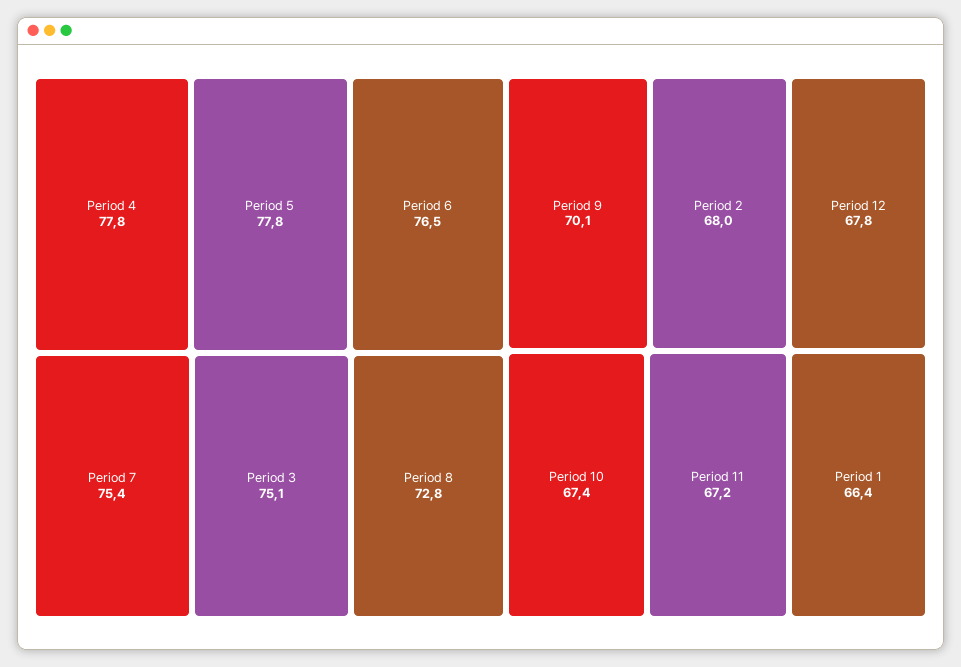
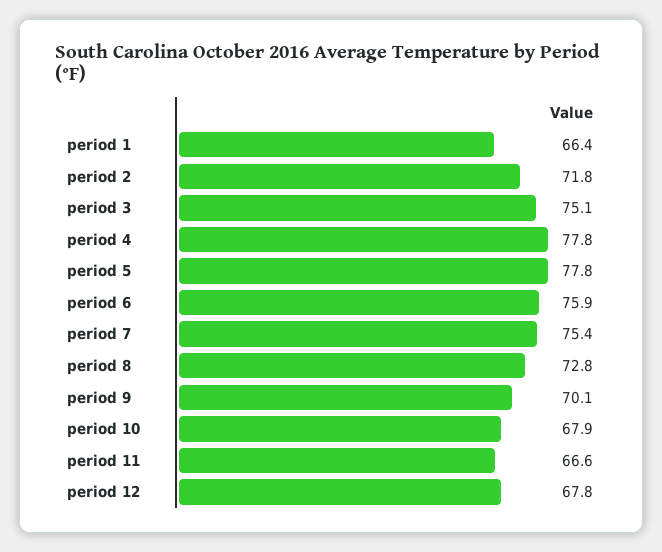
Period 6: 76.5 -> 75.9
Period 2: 68 -> 71.8
Period 10: 67.4 -> 67.9
Period 11: 67.2 -> 66.6

